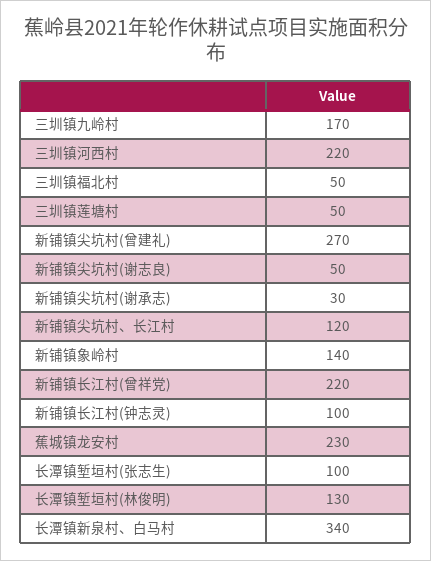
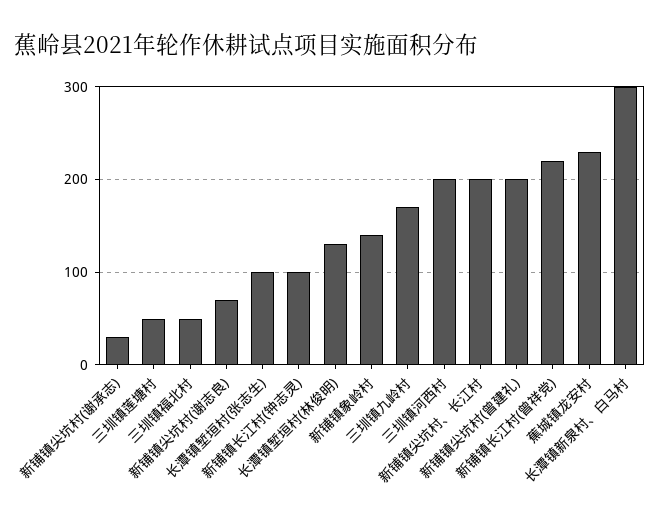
三圳镇河西村: 220 -> 200
新铺镇尖坑村(曾建礼): 270 -> 200
新铺镇尖坑村(谢志良): 50 -> 70
新铺镇尖坑村、长江村: 120 -> 200
长潭镇新泉村、白马村: 340 -> 300

